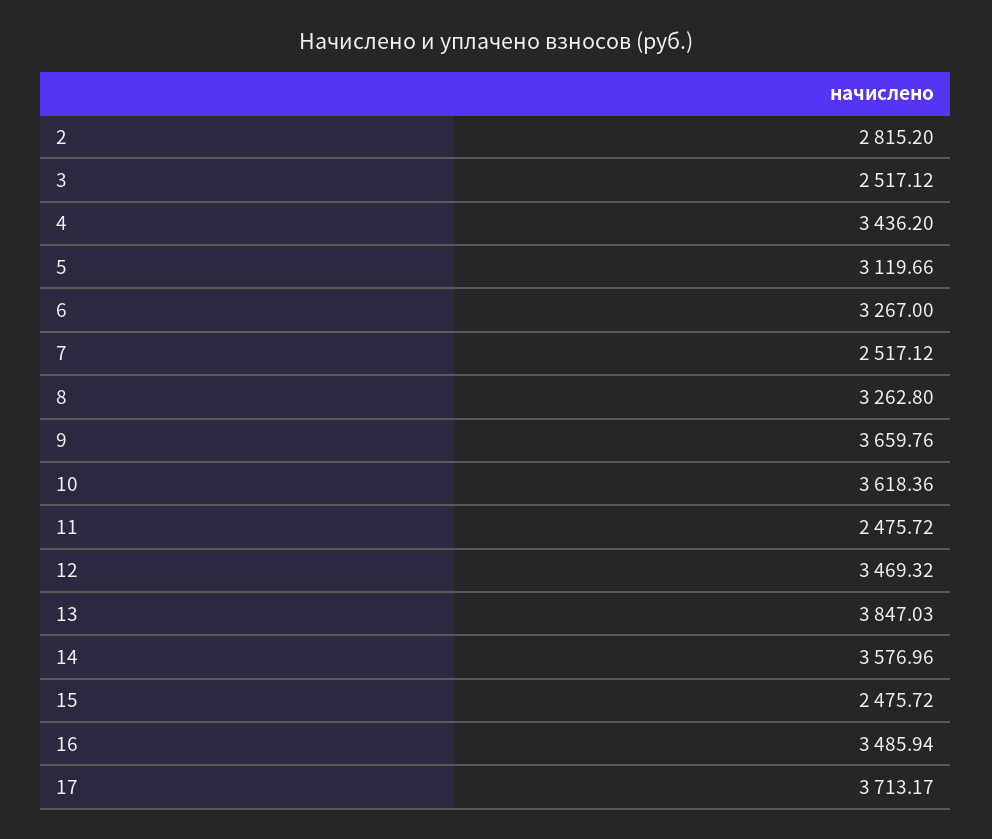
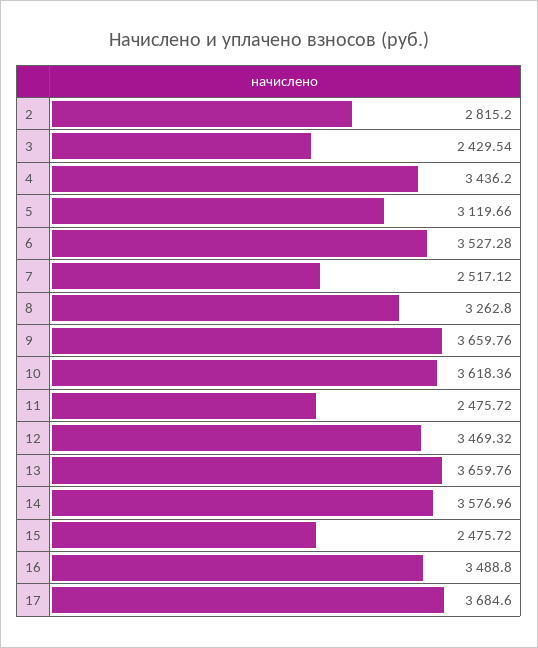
3: 2517.12 -> 2429.54
6: 3267 -> 3527.28
13: 3847.03 -> 3659.76
16: 3485.94 -> 3488.8
17: 3713.17 -> 3684.6

